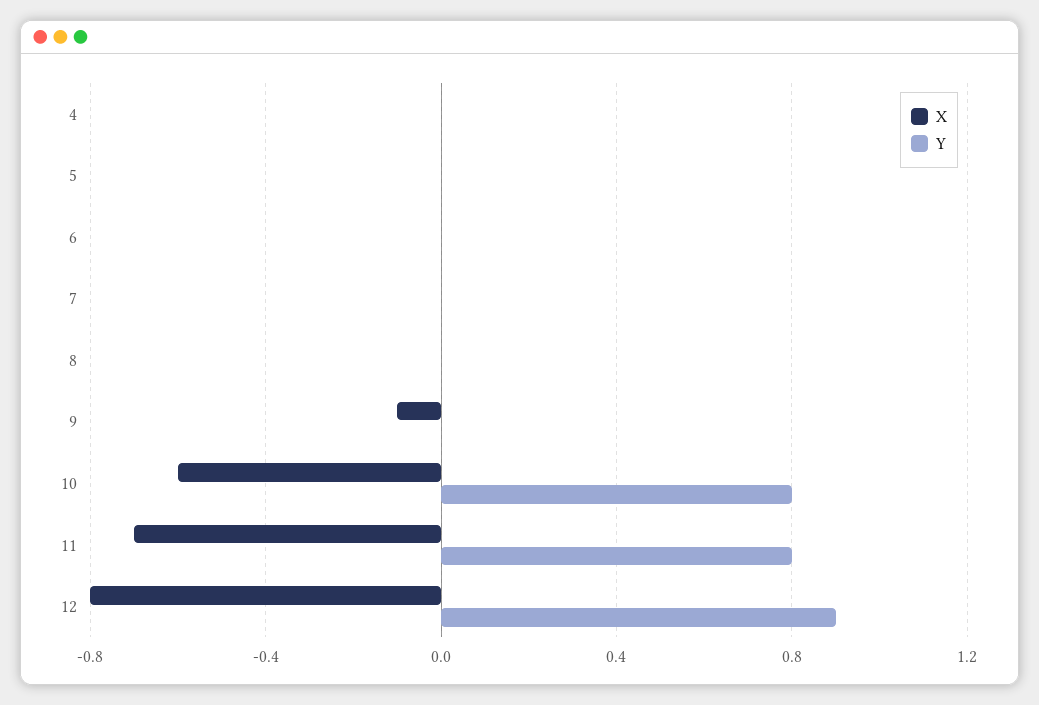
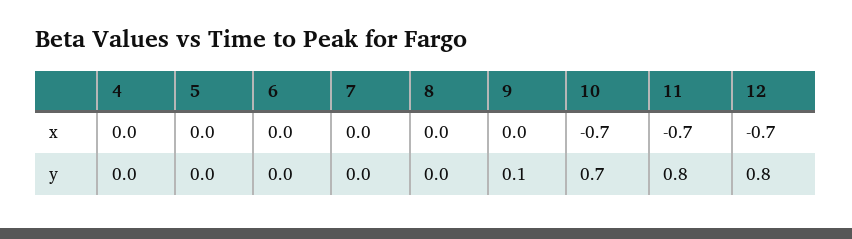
X, 9: -0.1 -> 0
Y, 9: 0 -> 0.1
X, 10: -0.6 -> -0.7
Y, 10: 0.8 -> 0.7
X, 12: -0.8 -> -0.7
Y, 12: 0.9 -> 0.8

